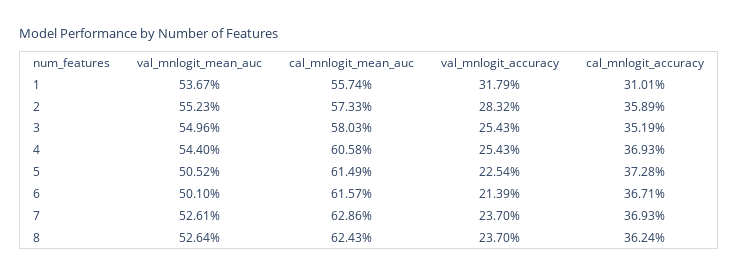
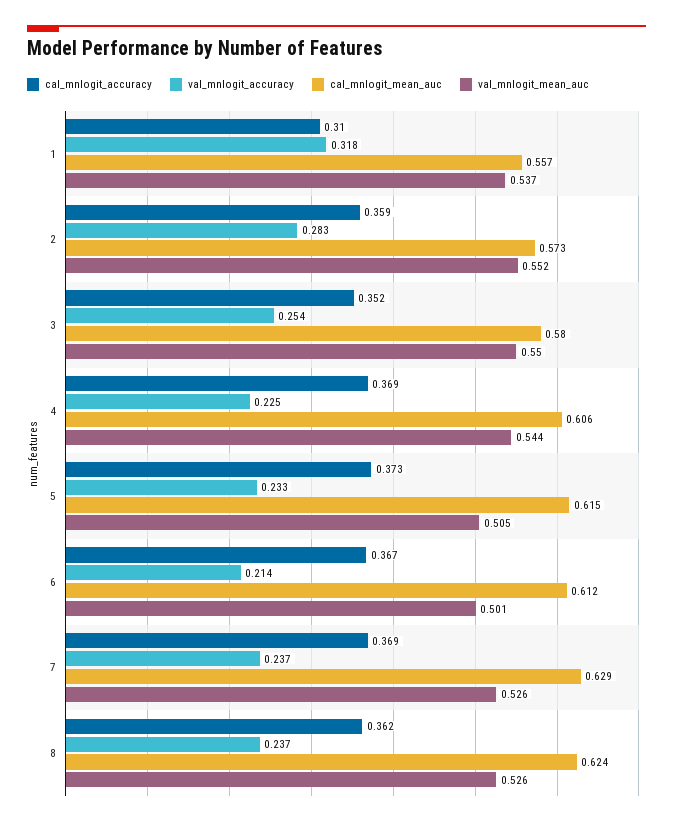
val_mnlogit_accuracy, 4: 0.2543 -> 0.225
val_mnlogit_accuracy, 5: 0.2254 -> 0.233
cal_mnlogit_mean_auc, 6: 0.6157 -> 0.612

